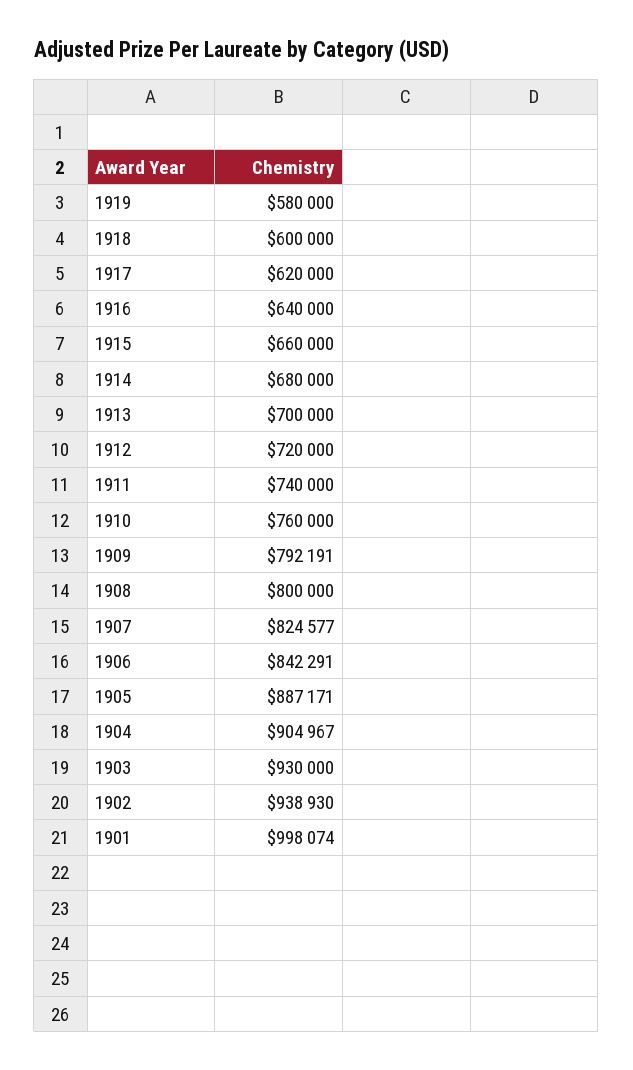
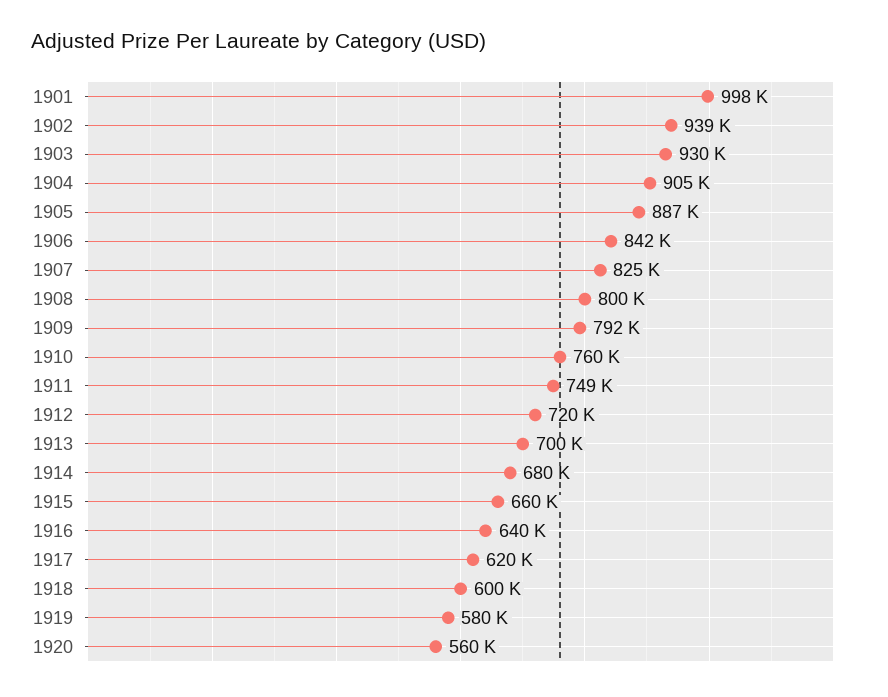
1911: 740000 -> 749000
1920: none -> 560000

